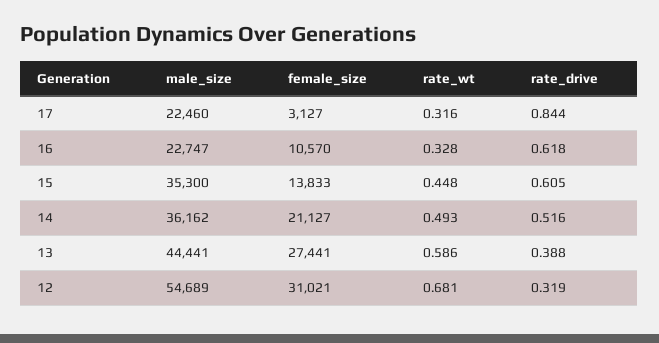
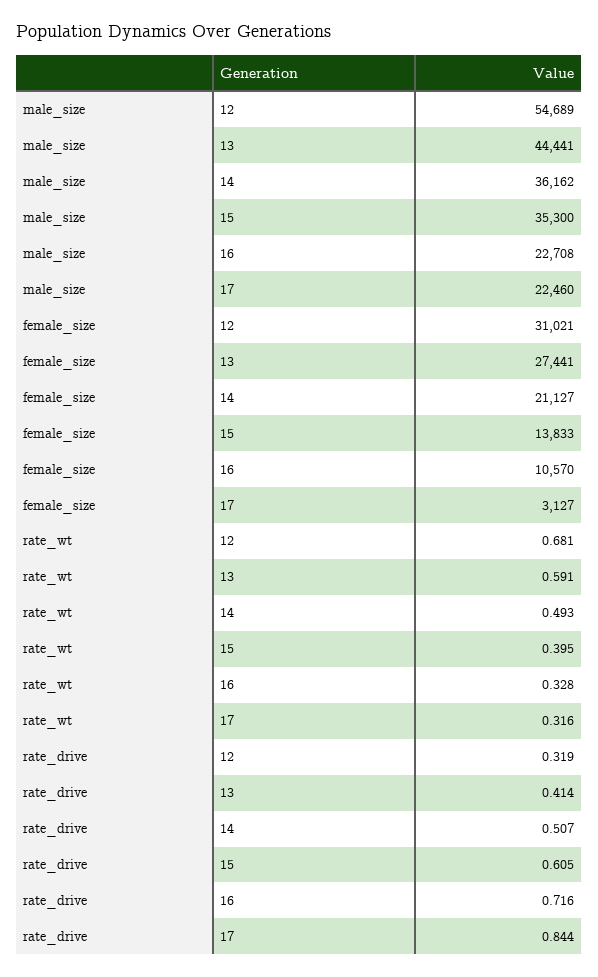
male_size, 16: 22747 -> 22708
rate_drive, 16: 0.618 -> 0.716
rate_wt, 15: 0.448 -> 0.395
rate_drive, 14: 0.516 -> 0.507
rate_wt, 13: 0.586 -> 0.591
rate_drive, 13: 0.388 -> 0.414

